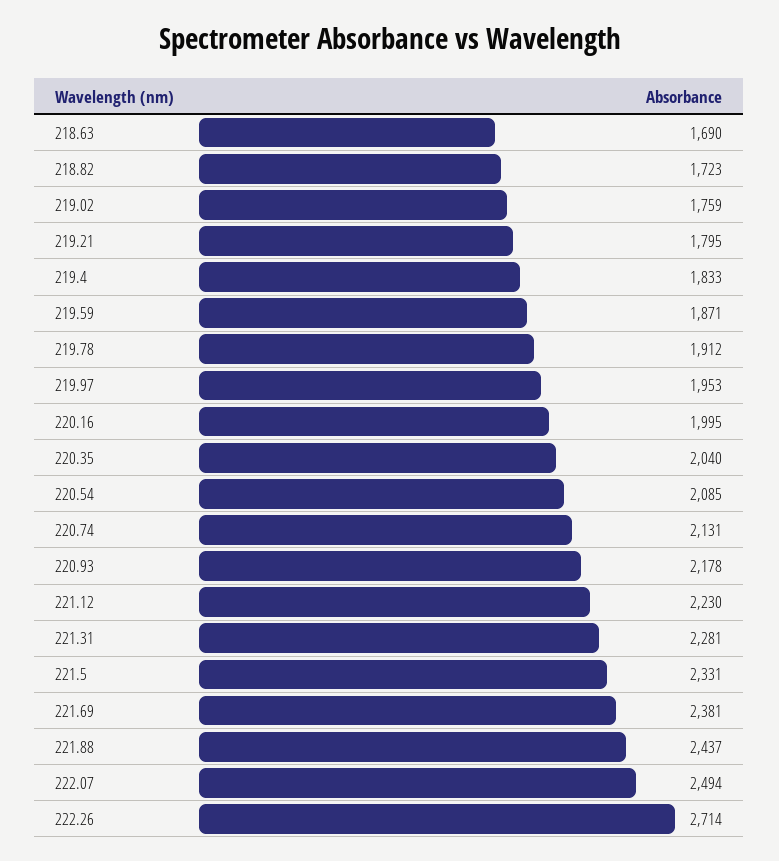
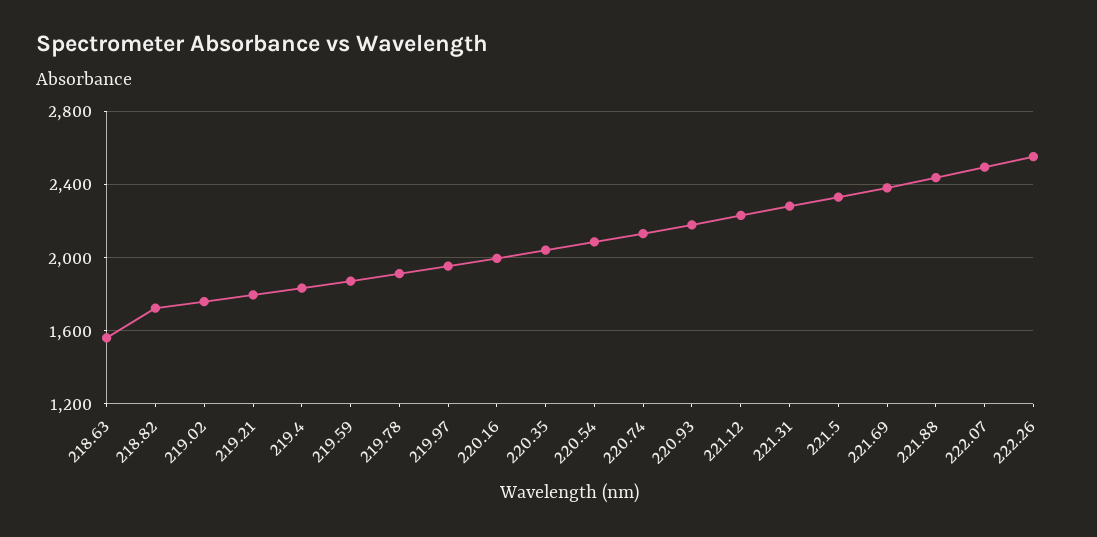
218.63: 1690 -> 1550
222.26: 2714 -> 2550

